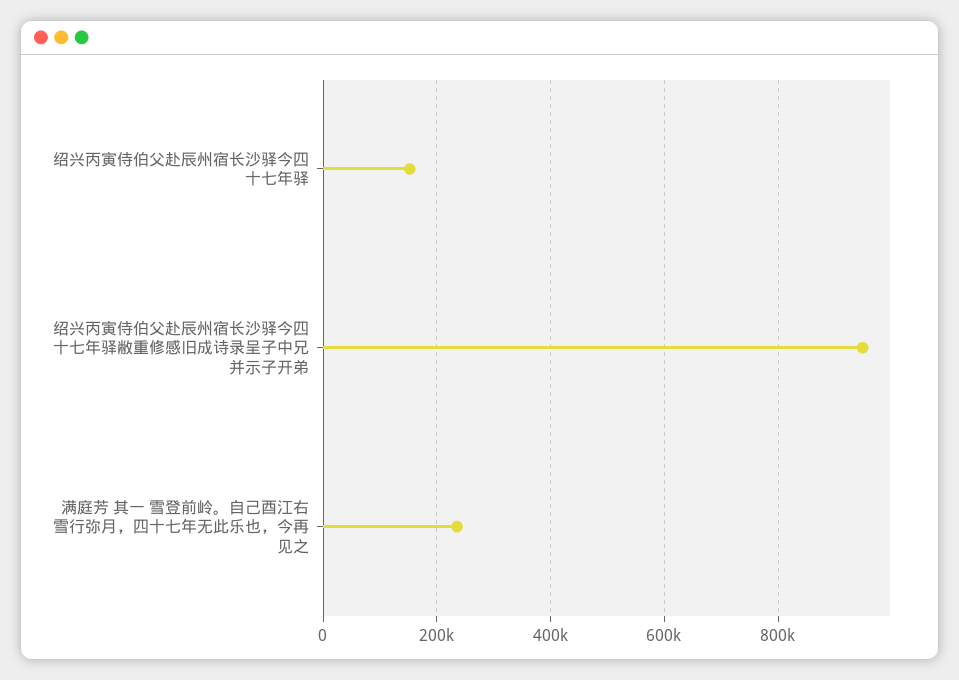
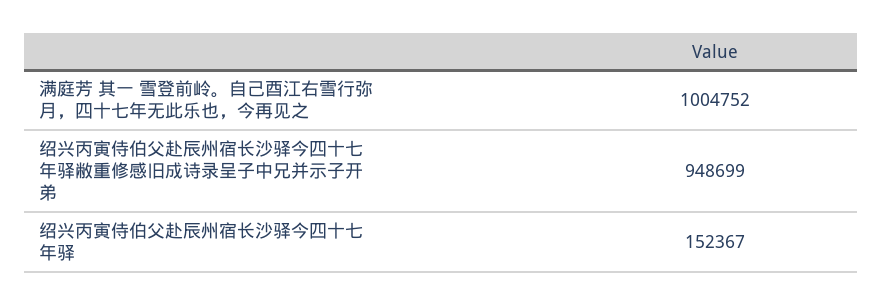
满庭芳 其一 雪登前岭。自己酉江右雪行弥月，四十七年无此乐也，今再见之: 240000 -> 1004752

